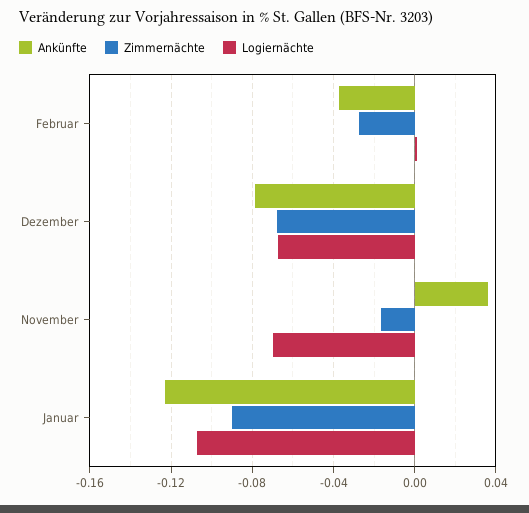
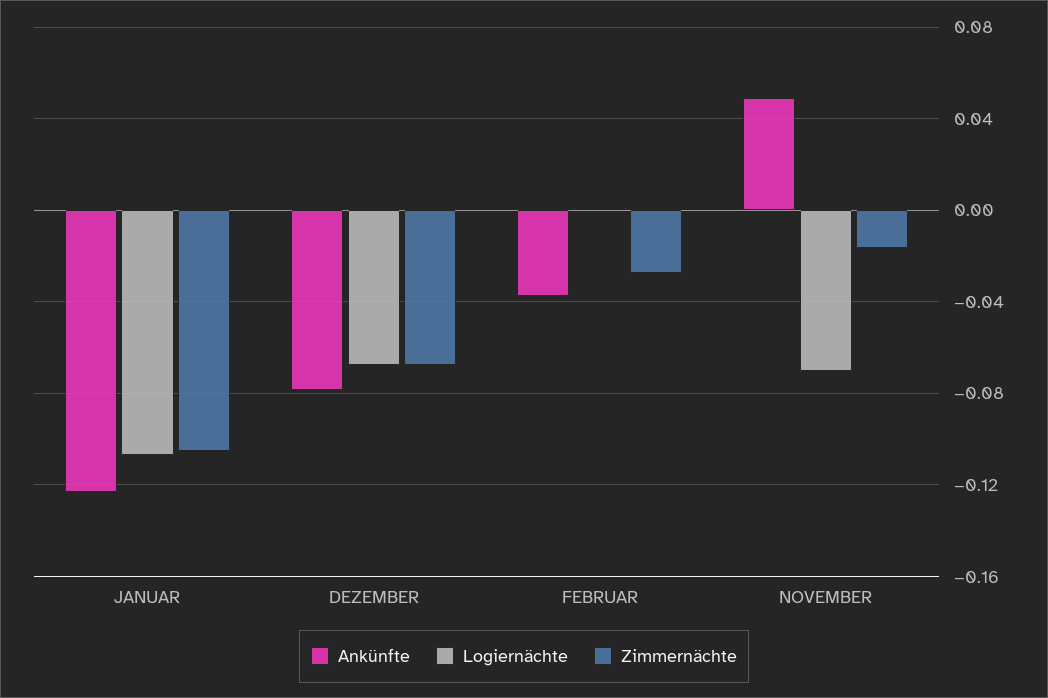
Ankünfte, November: 0.035 -> 0.05
Zimmernächte, Januar: -0.09 -> -0.105

